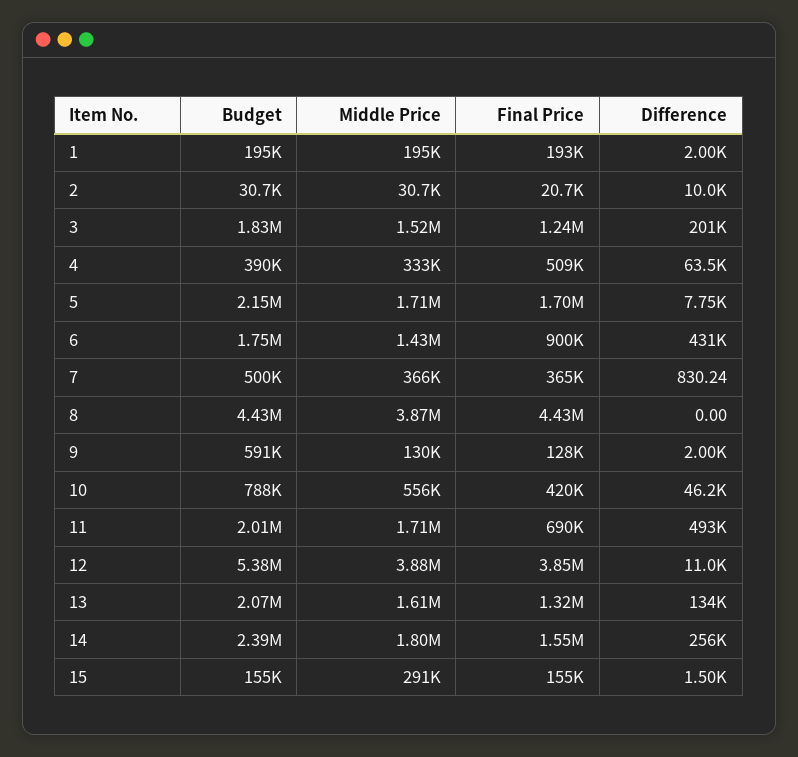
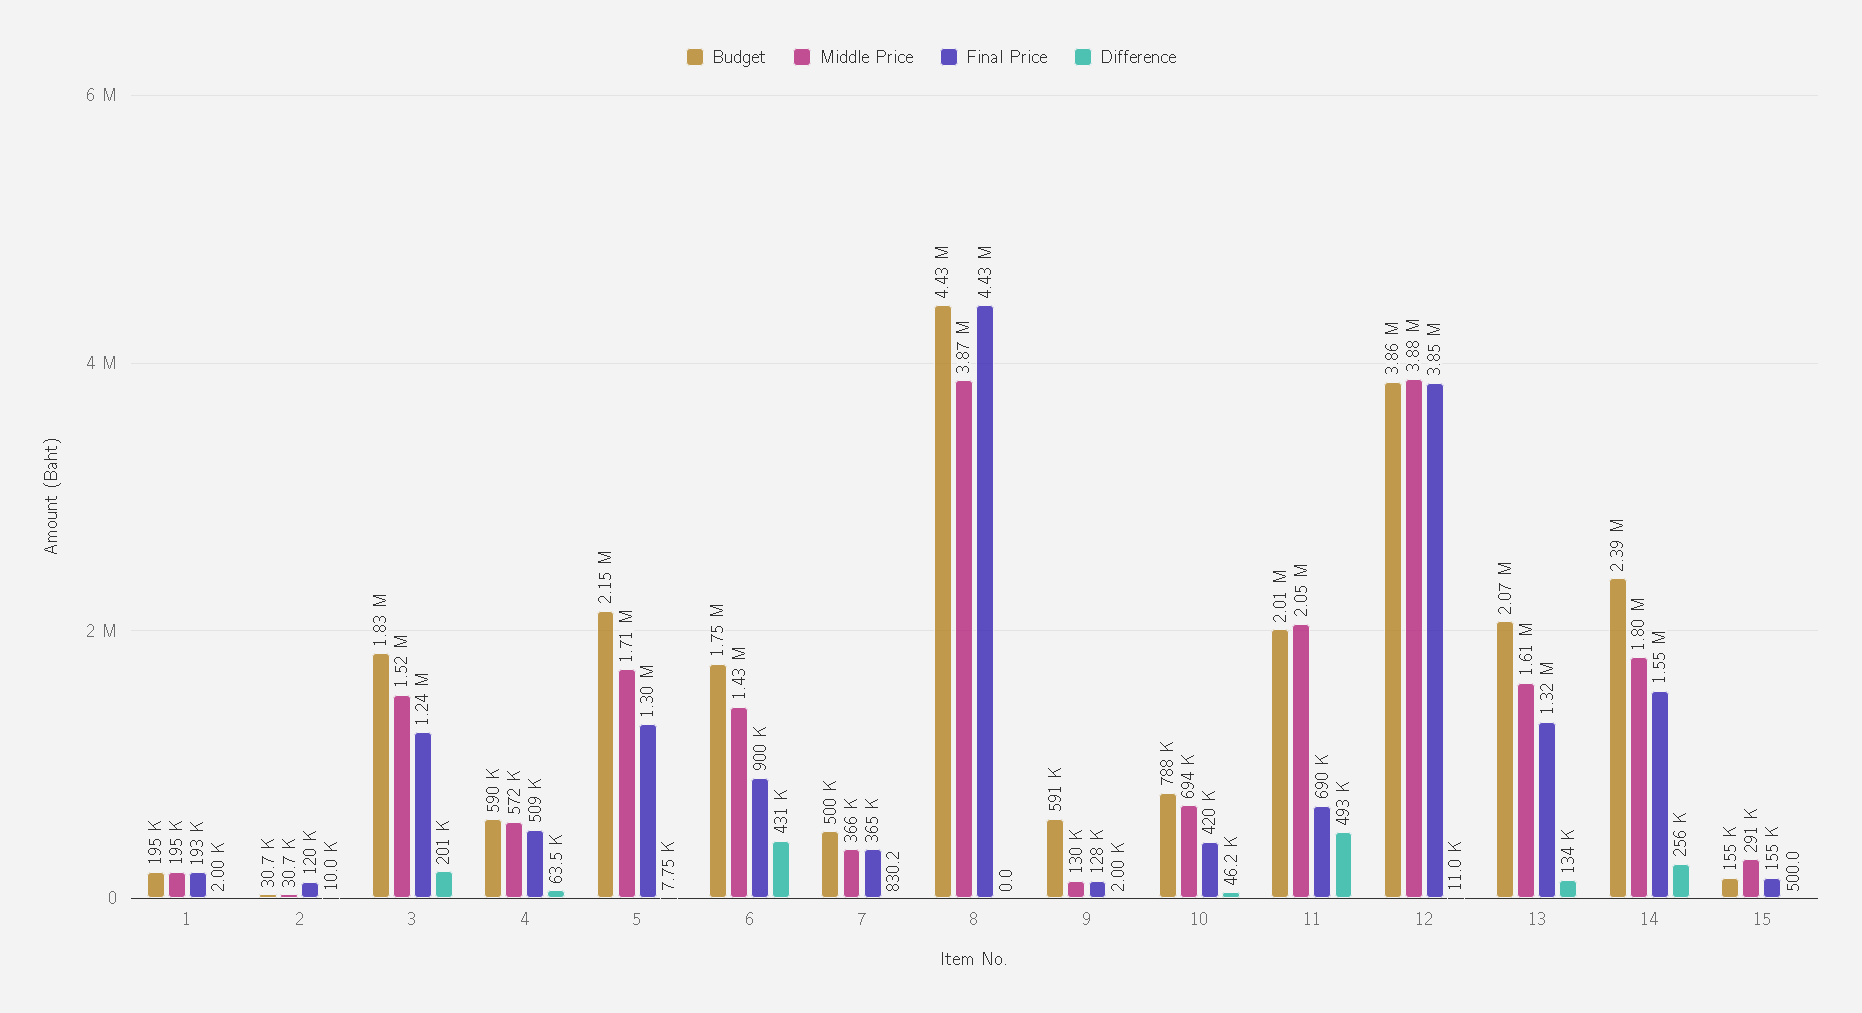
Final Price, 2: 20700 -> 120000
Budget, 4: 390000 -> 590000
Middle Price, 4: 333000 -> 572000
Final Price, 5: 1700000 -> 1300000
Middle Price, 10: 556000 -> 694000
Middle Price, 11: 1710000 -> 2050000
Budget, 12: 5380000 -> 3860000
Difference, 15: 1500 -> 500

